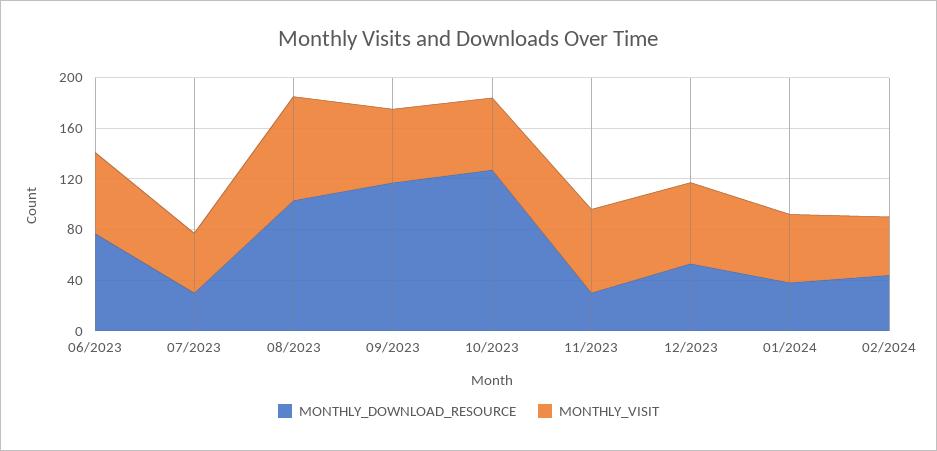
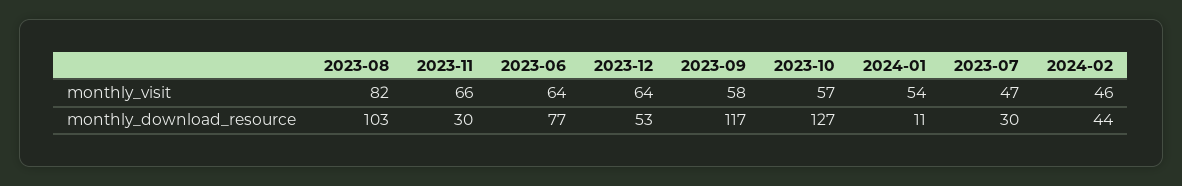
MONTHLY_DOWNLOAD_RESOURCE, 01/2024: 40 -> 11

